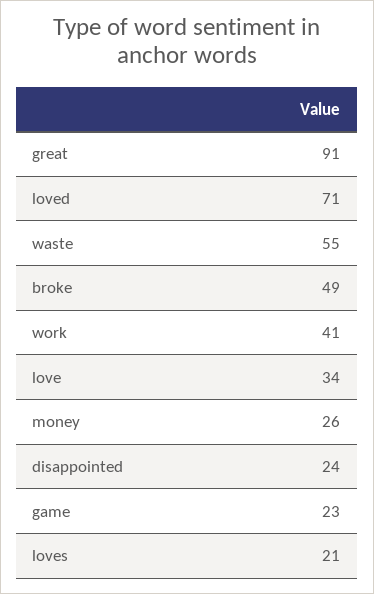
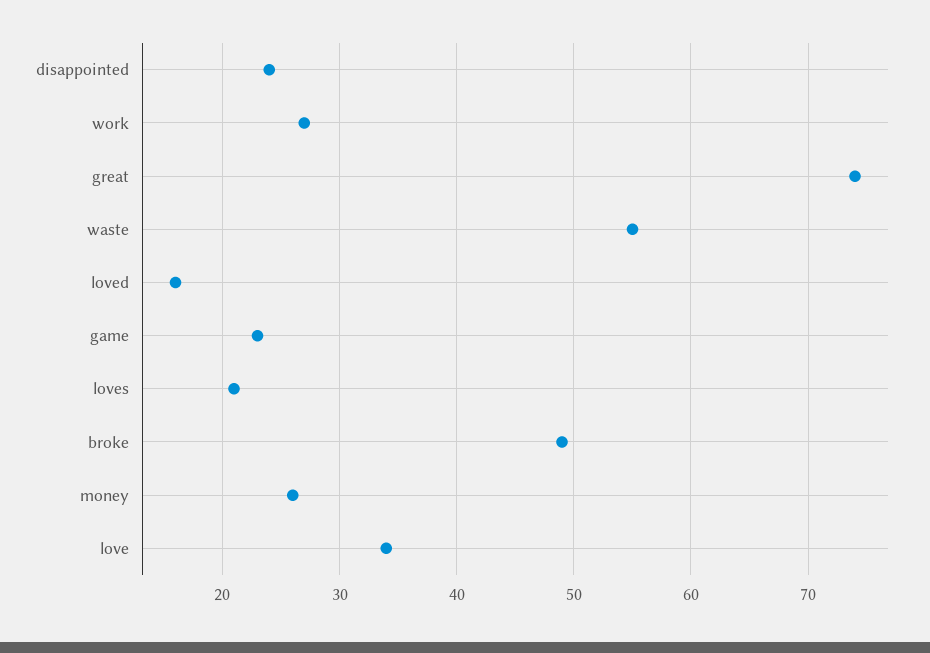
great: 91 -> 74
loved: 71 -> 16
work: 41 -> 27

